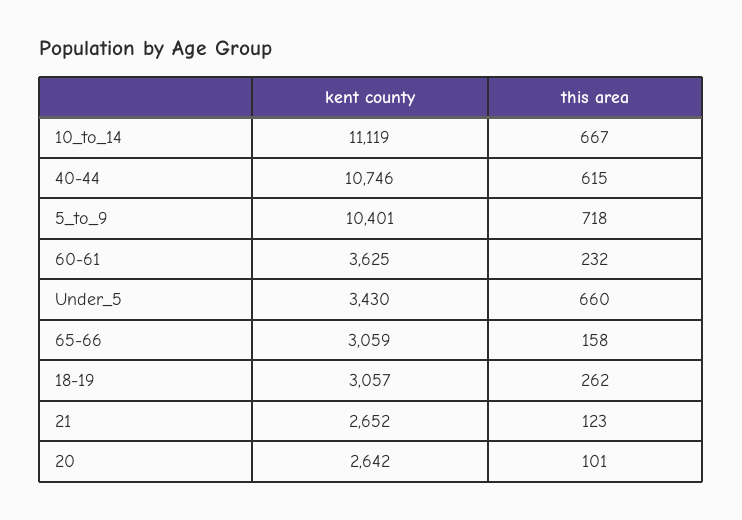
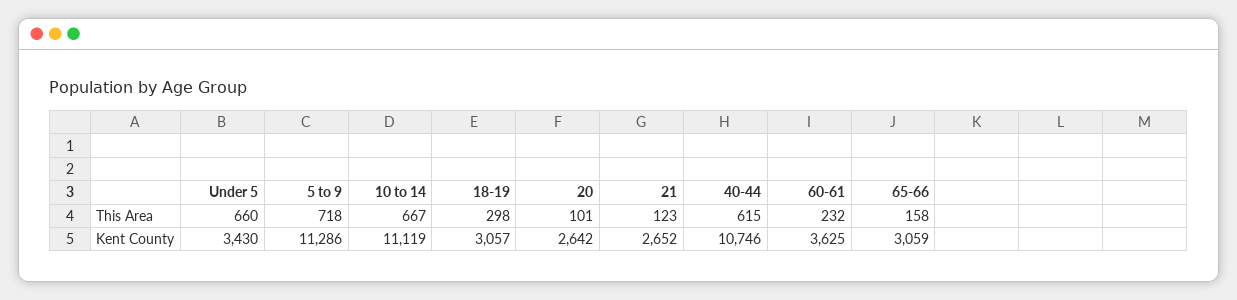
kent county, 5_to_9: 10401 -> 11286
this area, 18-19: 262 -> 298

